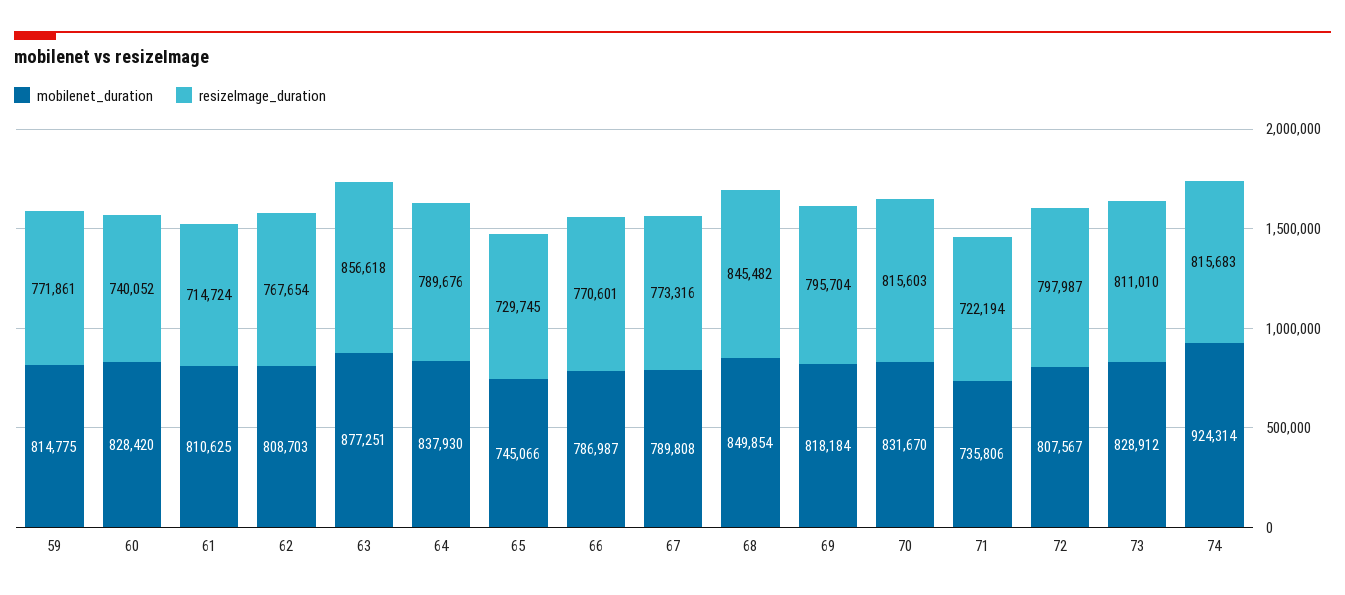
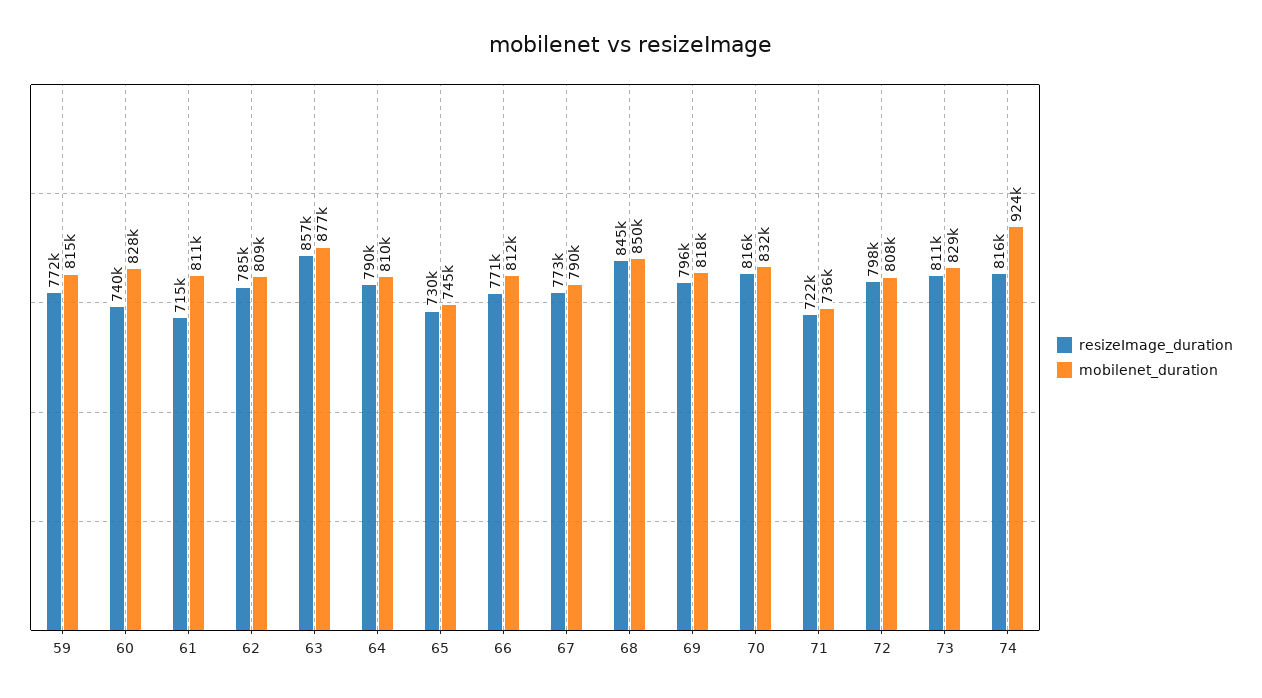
resizeImage_duration, 62: 767654 -> 785000
mobilenet_duration, 64: 837930 -> 810000
mobilenet_duration, 66: 786987 -> 812000

